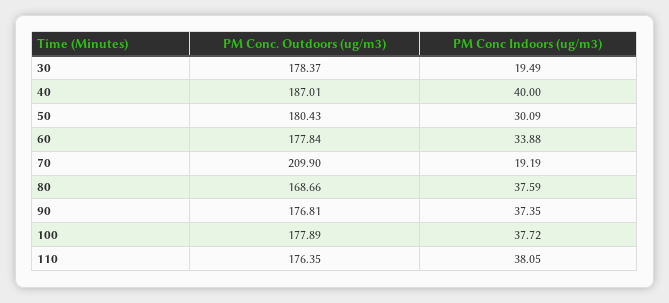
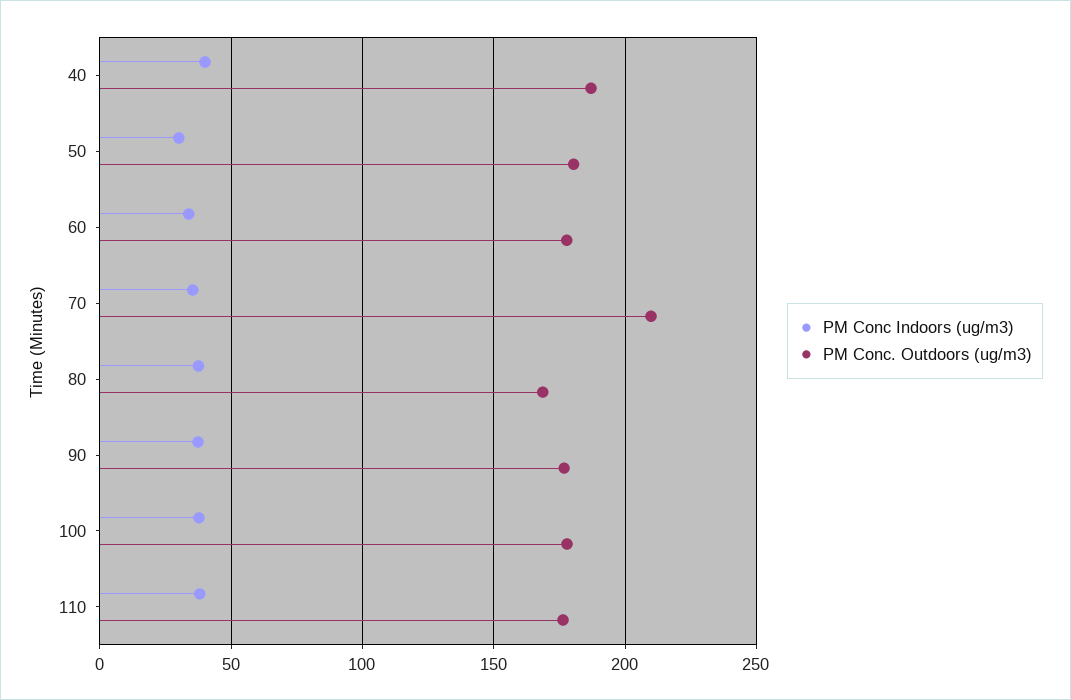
PM Conc. Outdoors (ug/m3), 30: 178.37 -> none
PM Conc Indoors (ug/m3), 30: 19.49 -> none
PM Conc Indoors (ug/m3), 70: 19.19 -> 35

